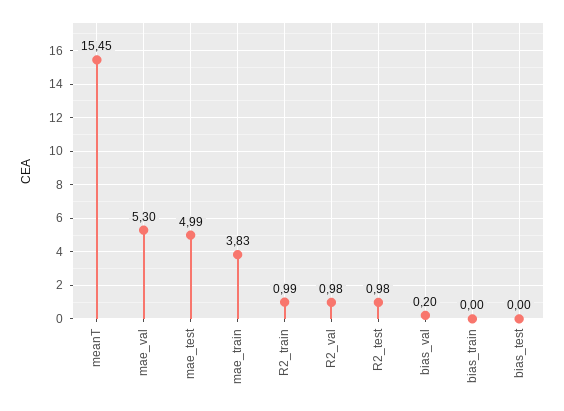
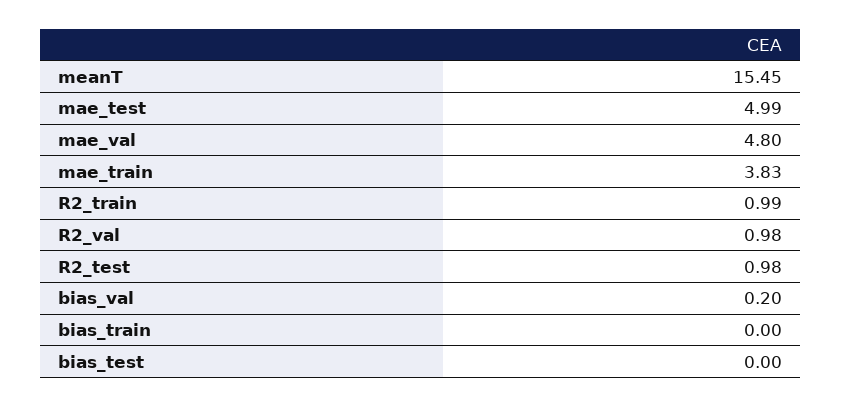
mae_val: 5.3 -> 4.8

